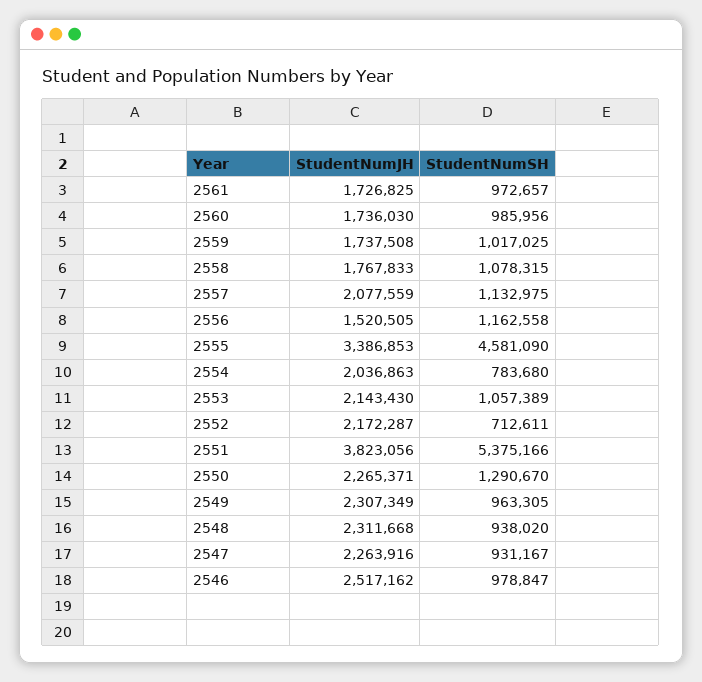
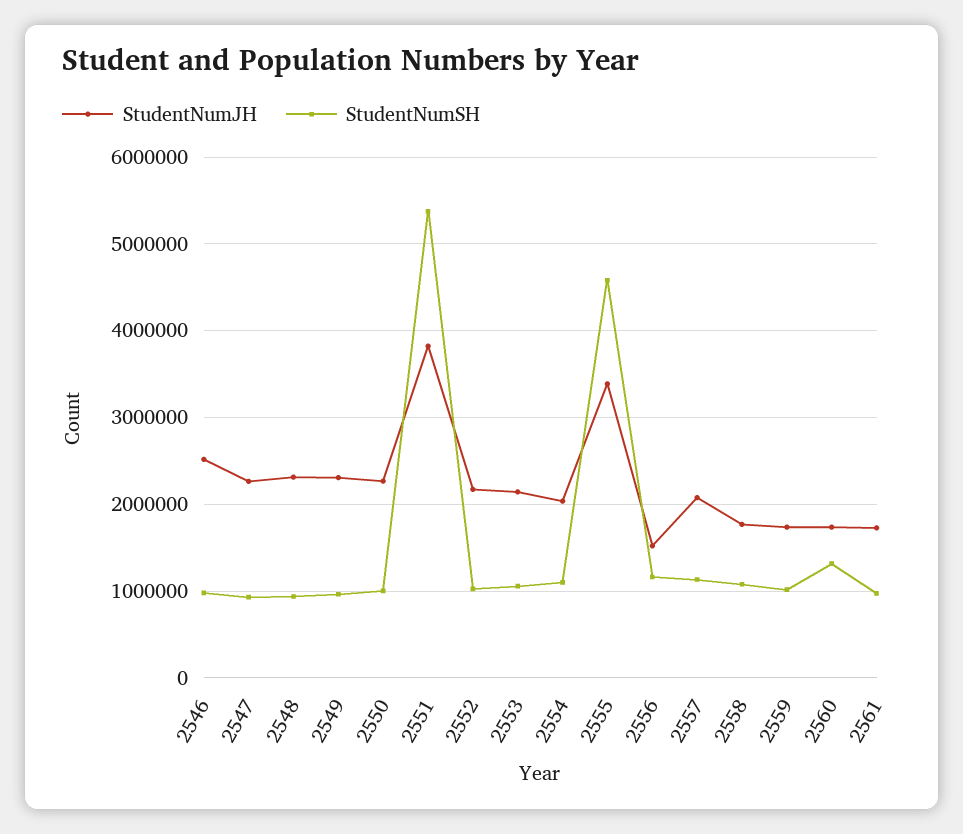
StudentNumSH, 2560: 985956 -> 1300000
StudentNumSH, 2554: 783680 -> 1100000
StudentNumSH, 2552: 712611 -> 1000000
StudentNumSH, 2550: 1290670 -> 1000000

